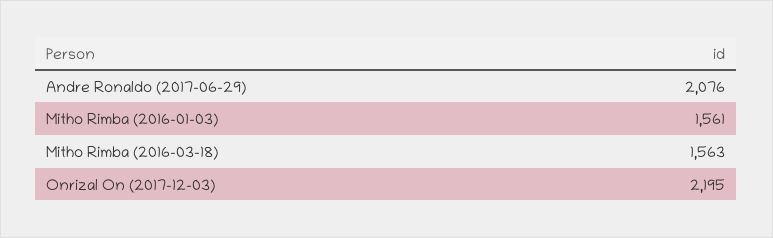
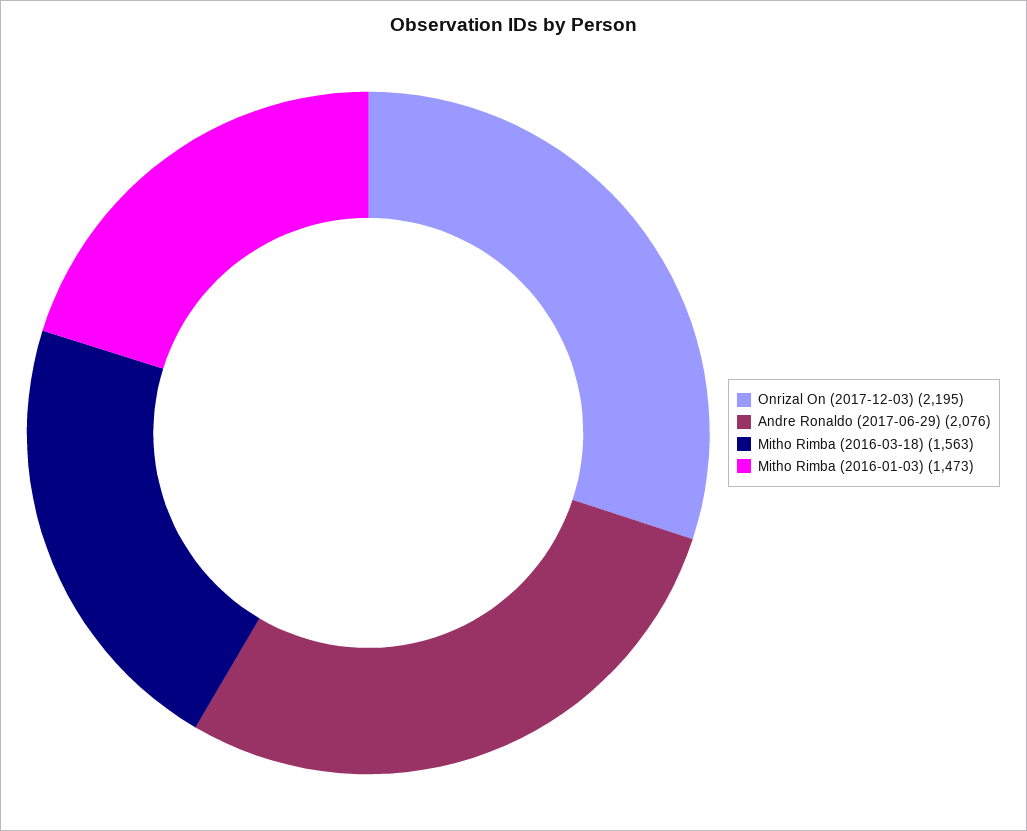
Mitho Rimba (2016-01-03): 1561 -> 1473

